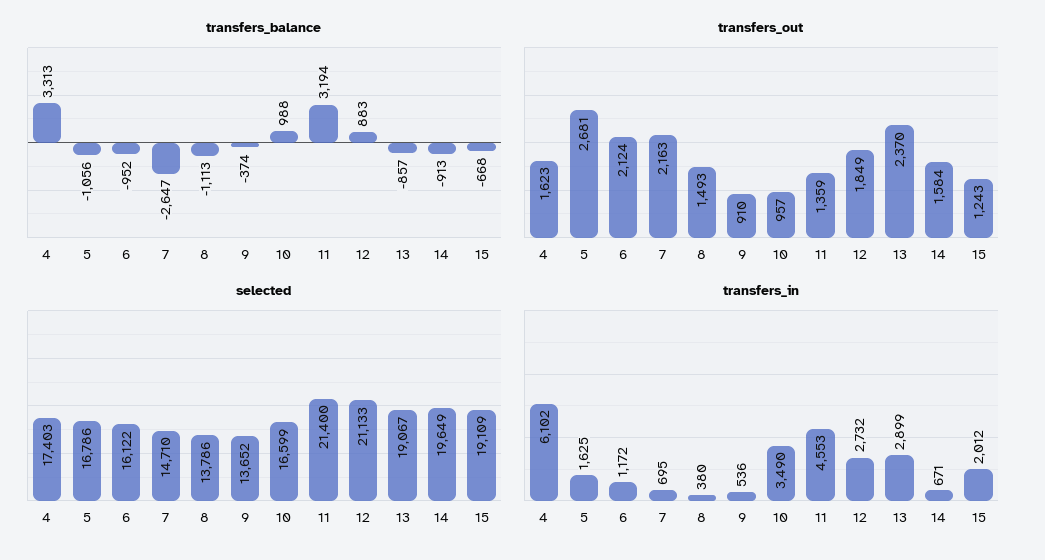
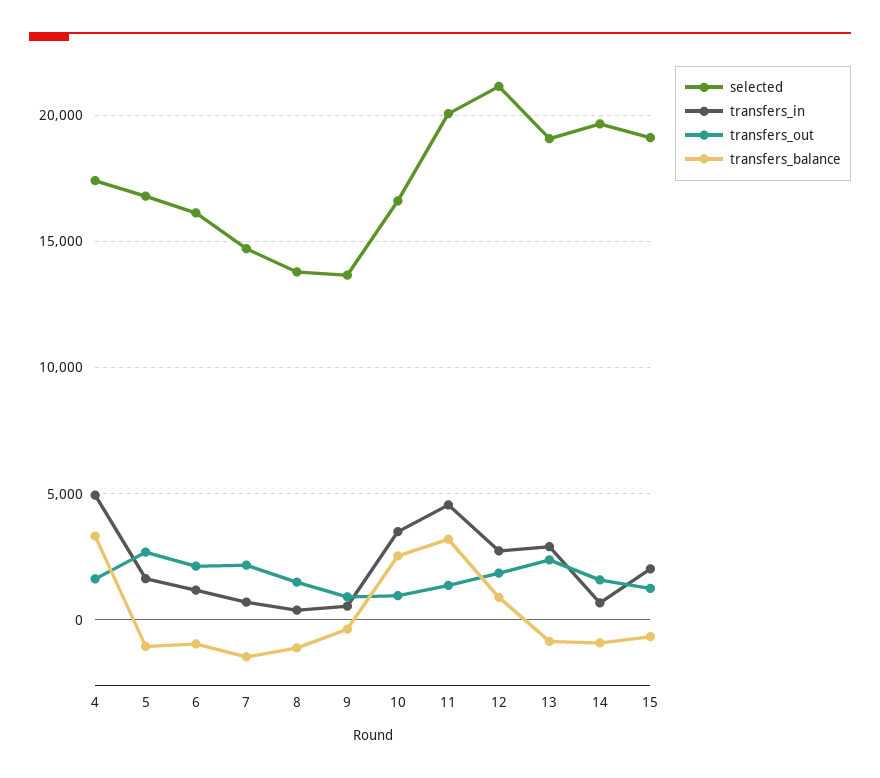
transfers_balance, 7: -2647 -> -1500
transfers_balance, 10: 988 -> 2500
selected, 11: 21400 -> 20000
transfers_in, 4: 6102 -> 5000

